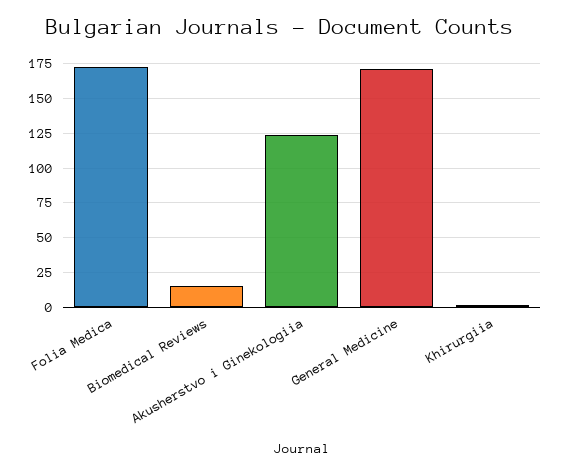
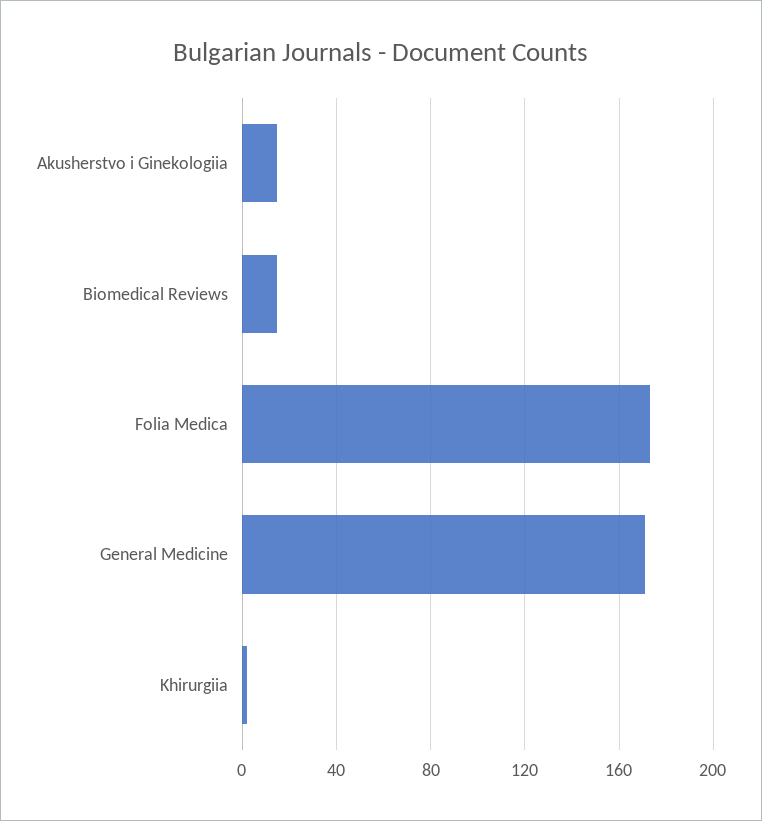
Akusherstvo i Ginekologiia: 125 -> 15

